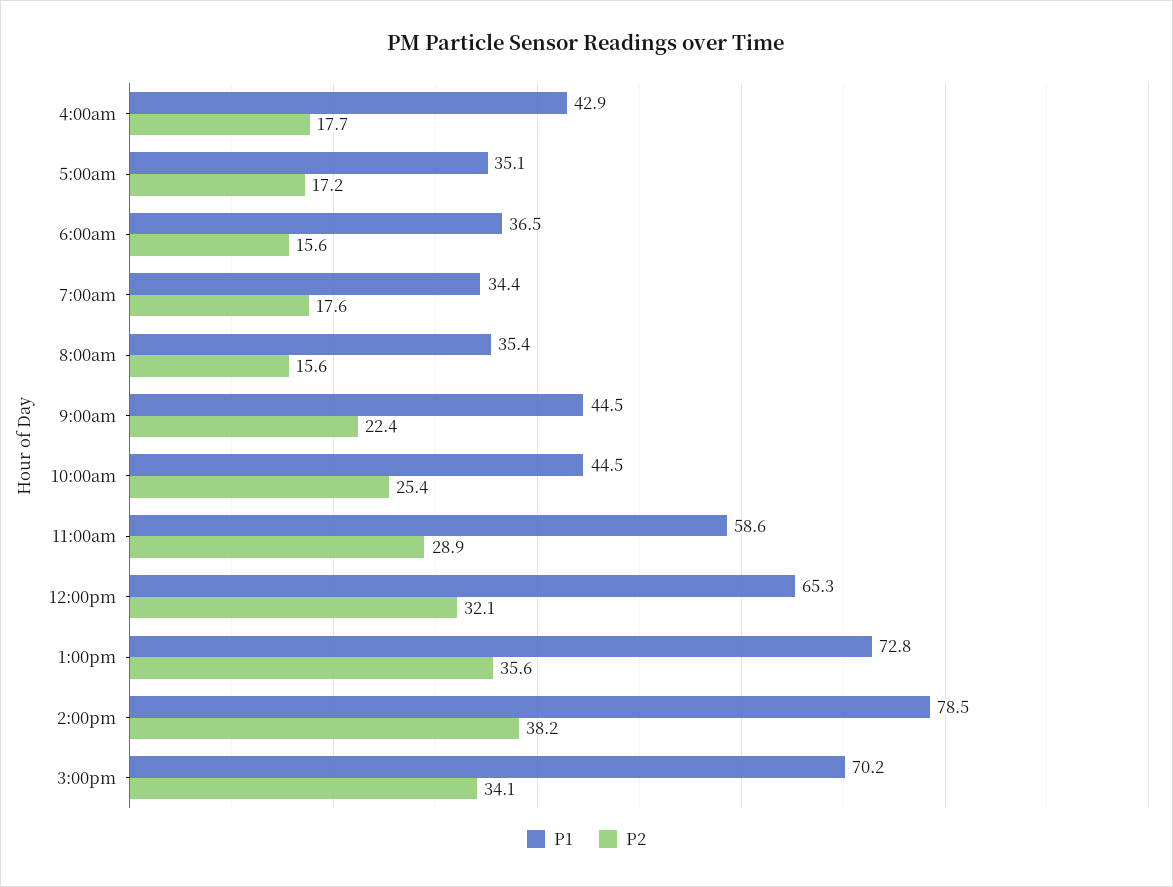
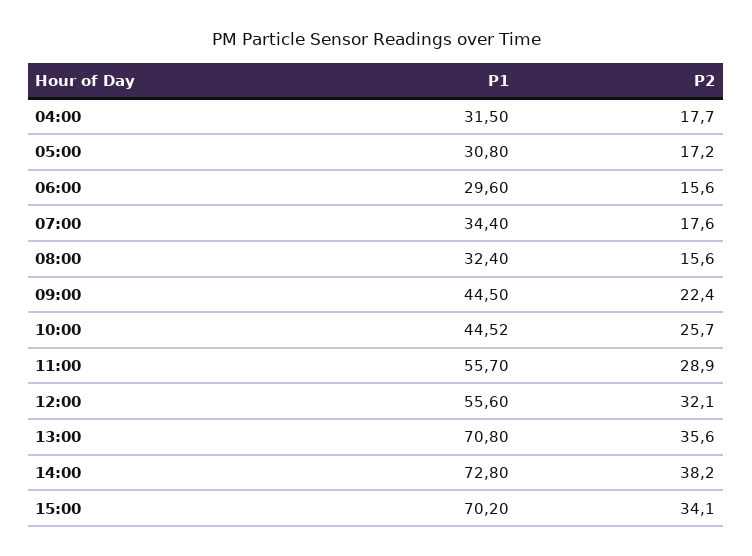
P1, 4:00am: 42.9 -> 31.5
P1, 5:00am: 35.1 -> 30.8
P1, 6:00am: 36.5 -> 29.6
P1, 8:00am: 35.4 -> 32.4
P2, 10:00am: 25.4 -> 25.7
P1, 11:00am: 58.6 -> 55.7
P1, 12:00pm: 65.3 -> 55.6
P1, 1:00pm: 72.8 -> 70.8
P1, 2:00pm: 78.5 -> 72.8

